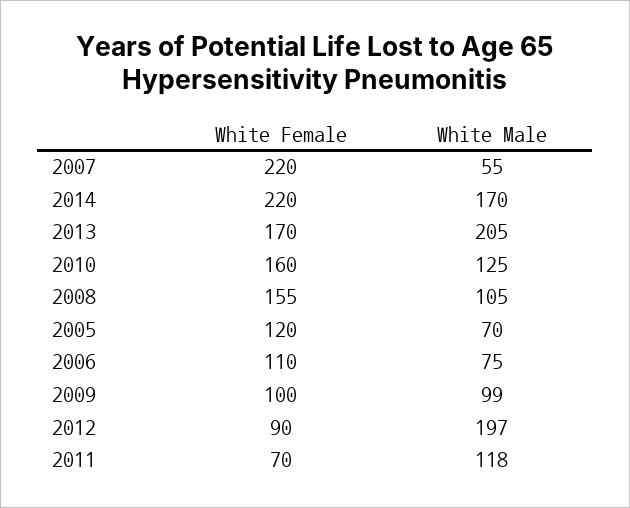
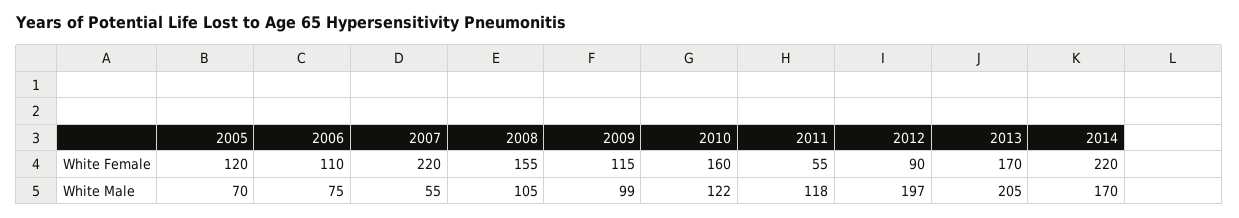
White Male, 2010: 125 -> 122
White Female, 2009: 100 -> 115
White Female, 2011: 70 -> 55

